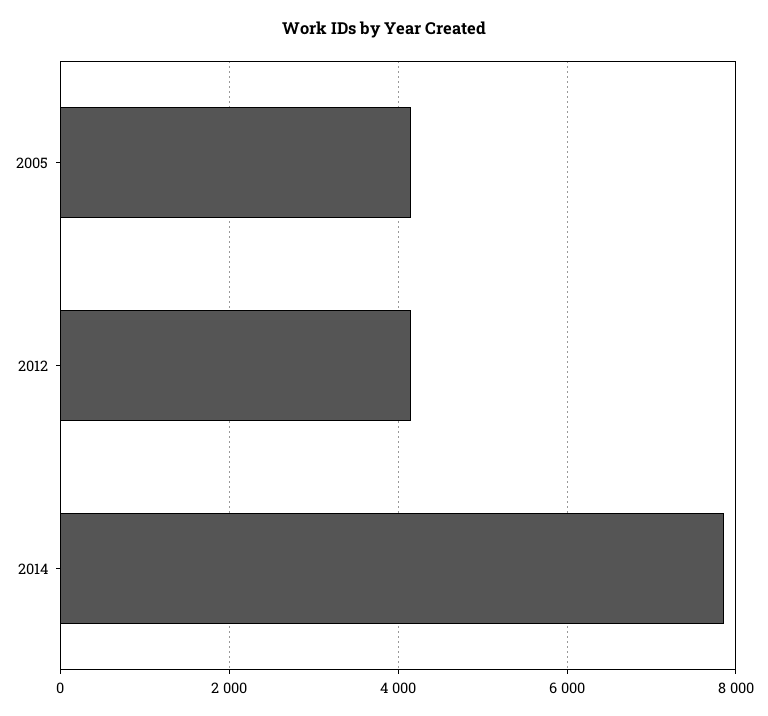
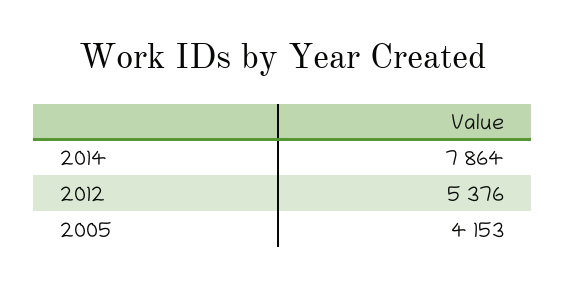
2012: 4200 -> 5376

